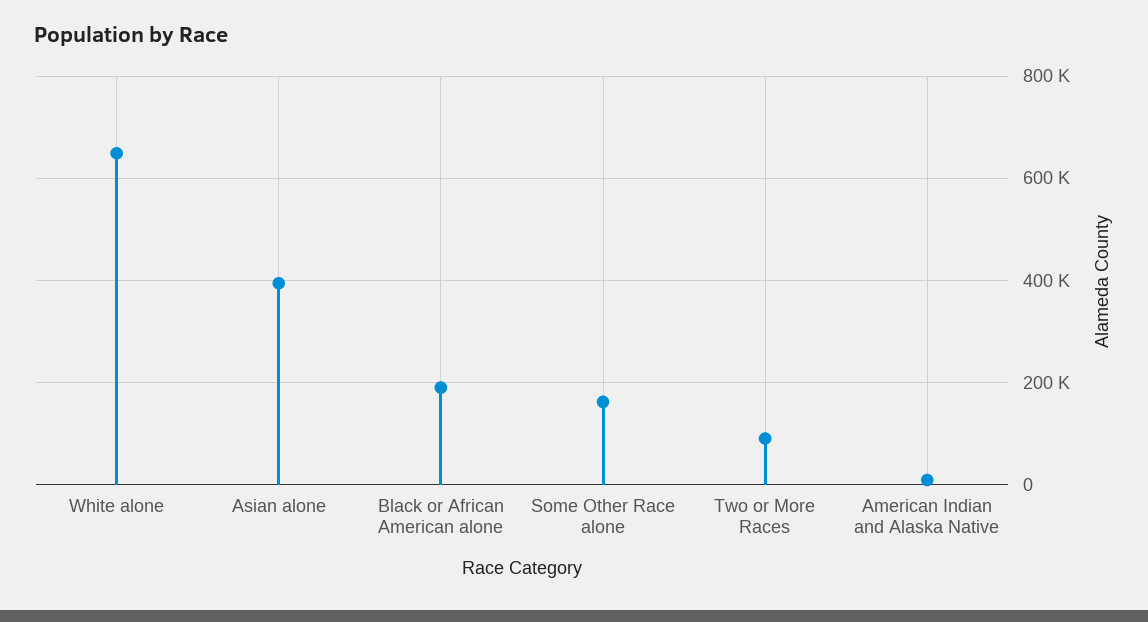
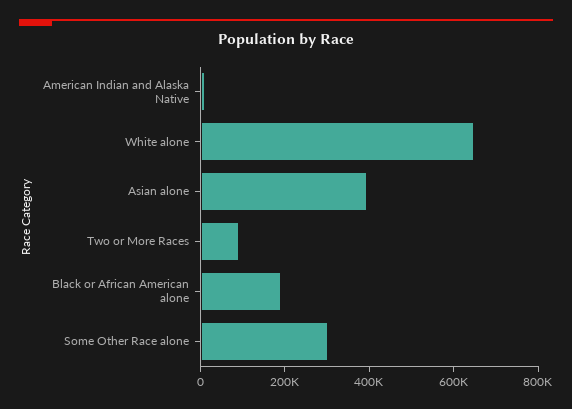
Some Other Race alone: 160000 -> 300000

